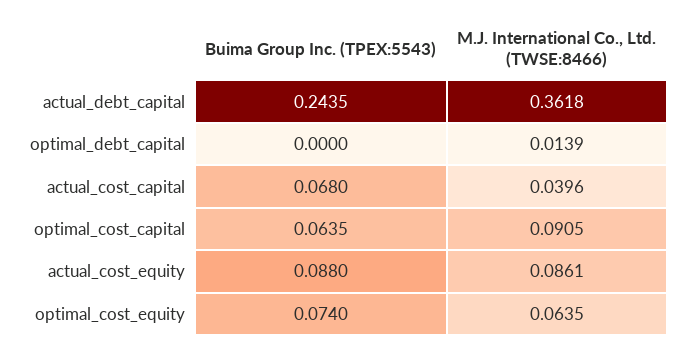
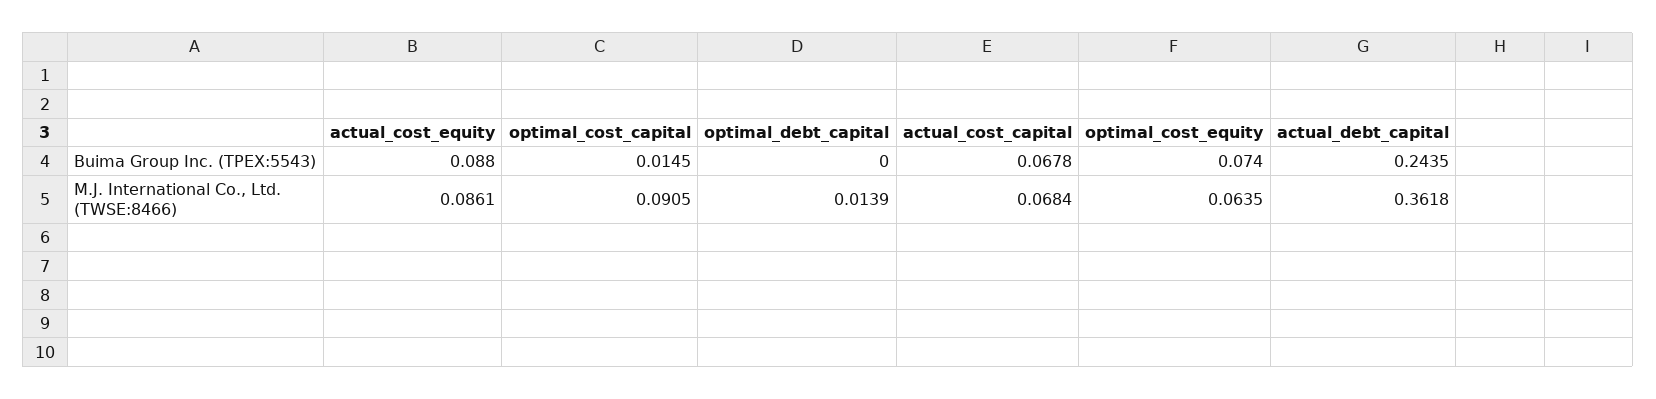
Buima Group Inc. (TPEX:5543), actual_cost_capital: 0.068 -> 0.0678
M.J. International Co., Ltd. (TWSE:8466), actual_cost_capital: 0.0396 -> 0.0684
Buima Group Inc. (TPEX:5543), optimal_cost_capital: 0.0635 -> 0.0145

